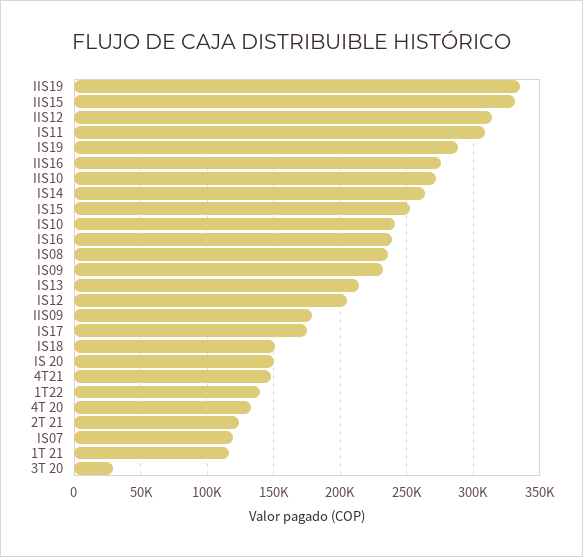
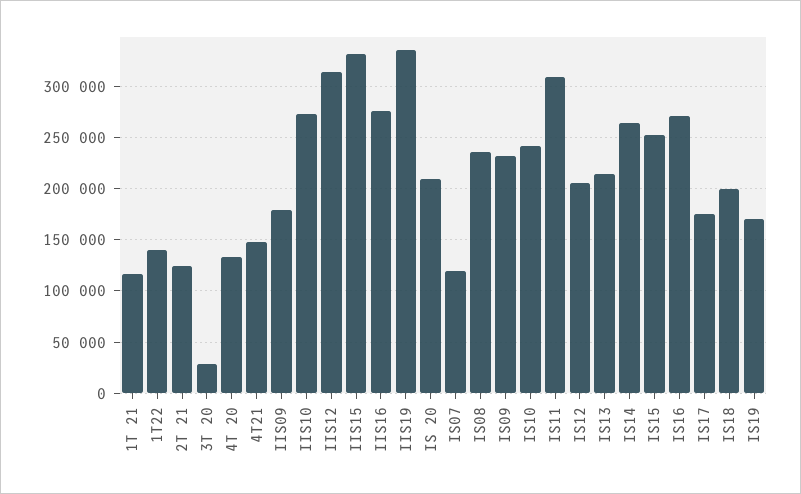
IS19: 290000 -> 170000
IS16: 240000 -> 270000
IS18: 150000 -> 200000
IS 20: 150000 -> 210000

